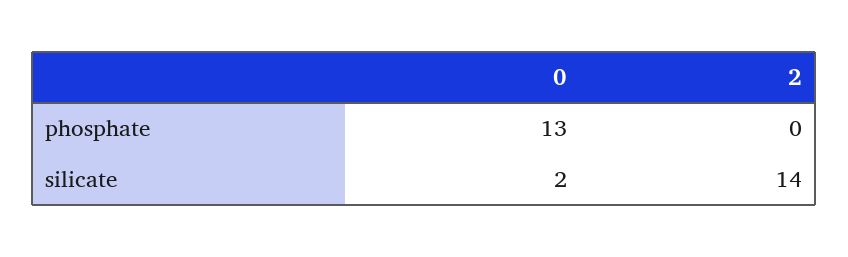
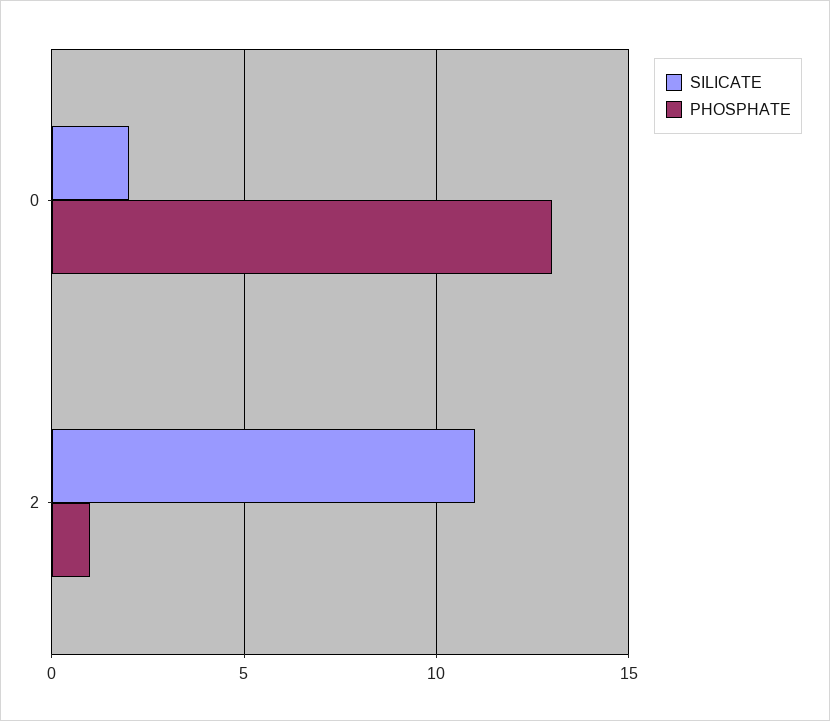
phosphate, 2: 0 -> 1
silicate, 2: 14 -> 11

